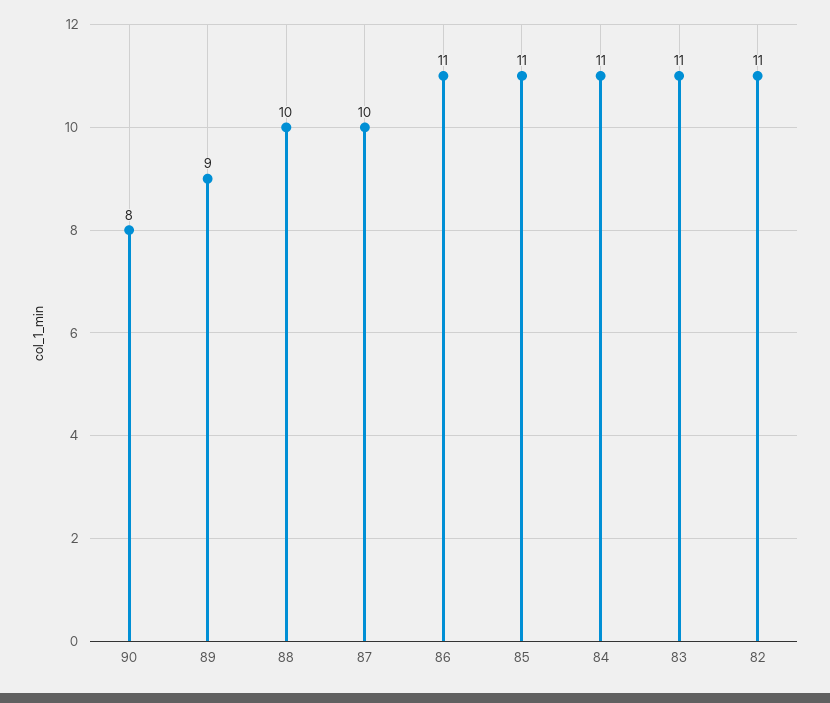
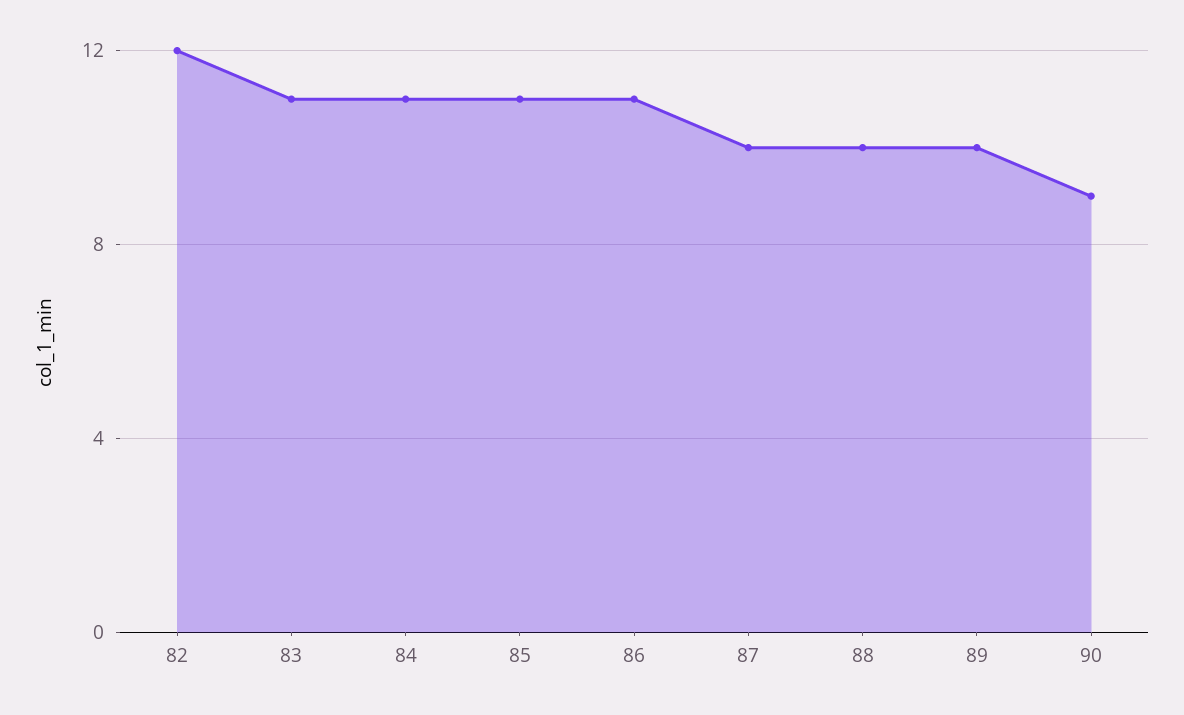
90: 8 -> 9
89: 9 -> 10
82: 11 -> 12

